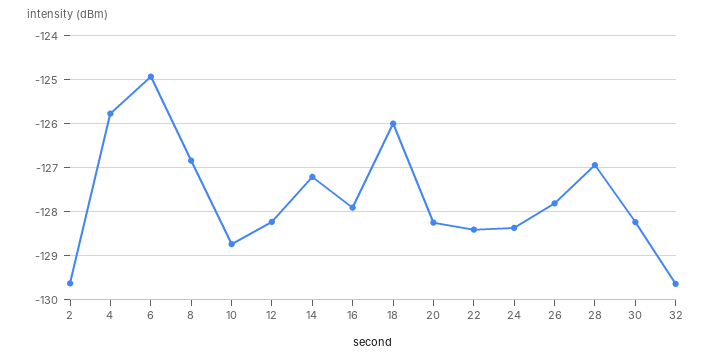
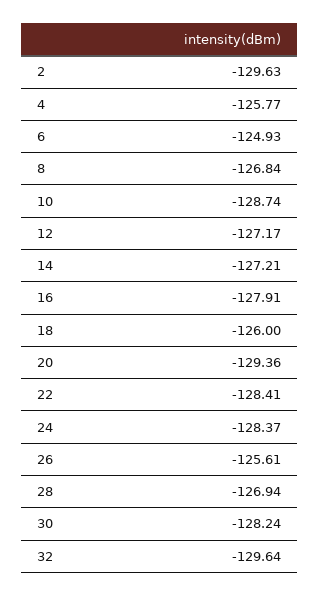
12: -128.2 -> -127.17
20: -128.2 -> -129.36
26: -127.8 -> -125.61

